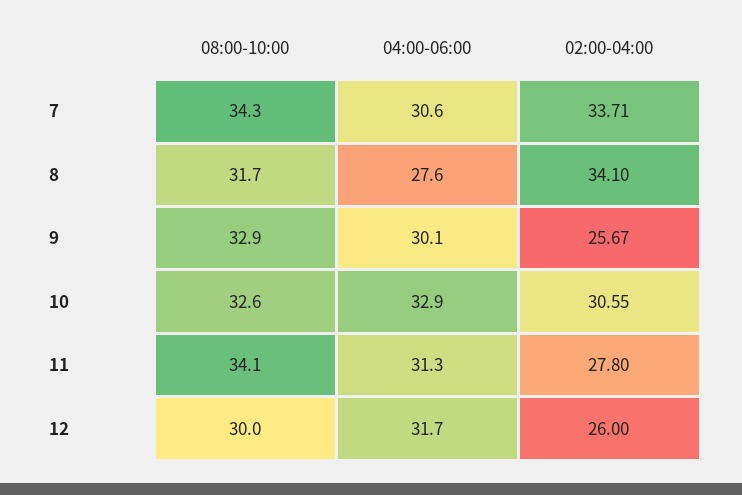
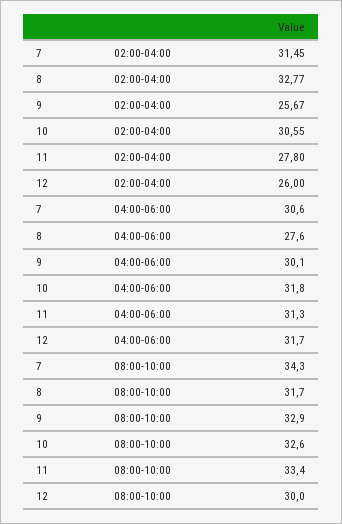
02:00-04:00, 7: 33.71 -> 31.45
02:00-04:00, 8: 34.1 -> 32.77
04:00-06:00, 10: 32.9 -> 31.8
08:00-10:00, 11: 34.1 -> 33.4

